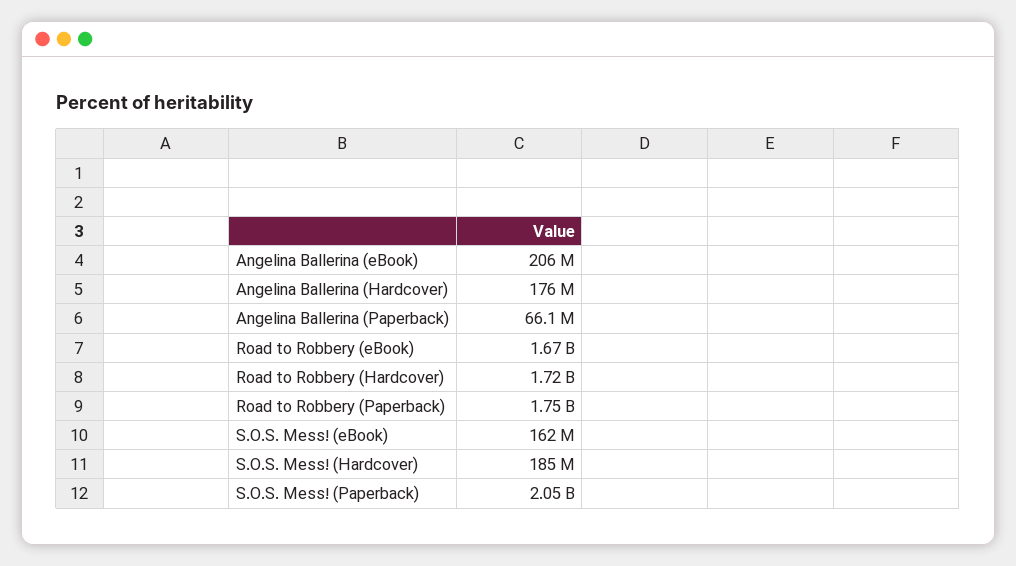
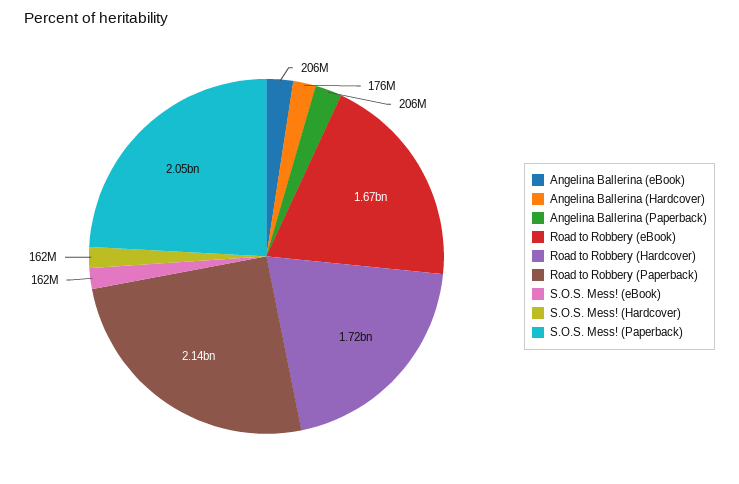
Angelina Ballerina (Paperback): 66100000 -> 206000000
Road to Robbery (Paperback): 1750000000 -> 2140000000
S.O.S. Mess! (Hardcover): 185000000 -> 162000000

